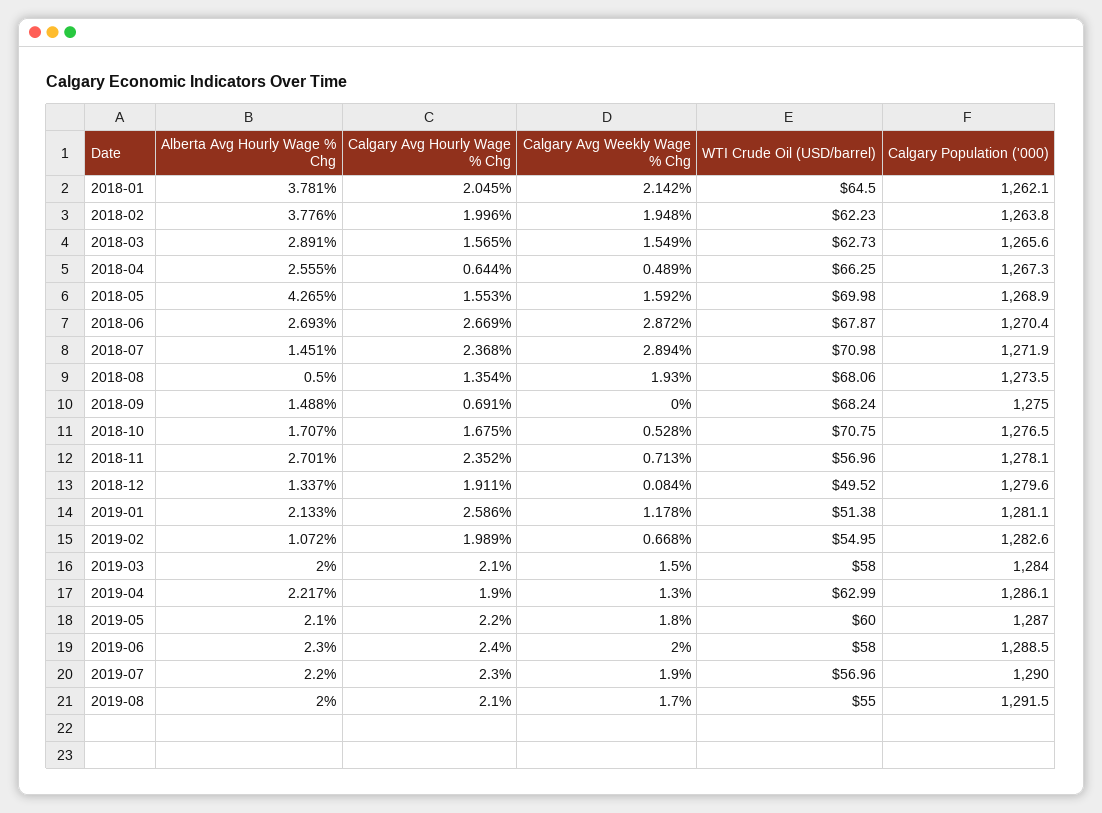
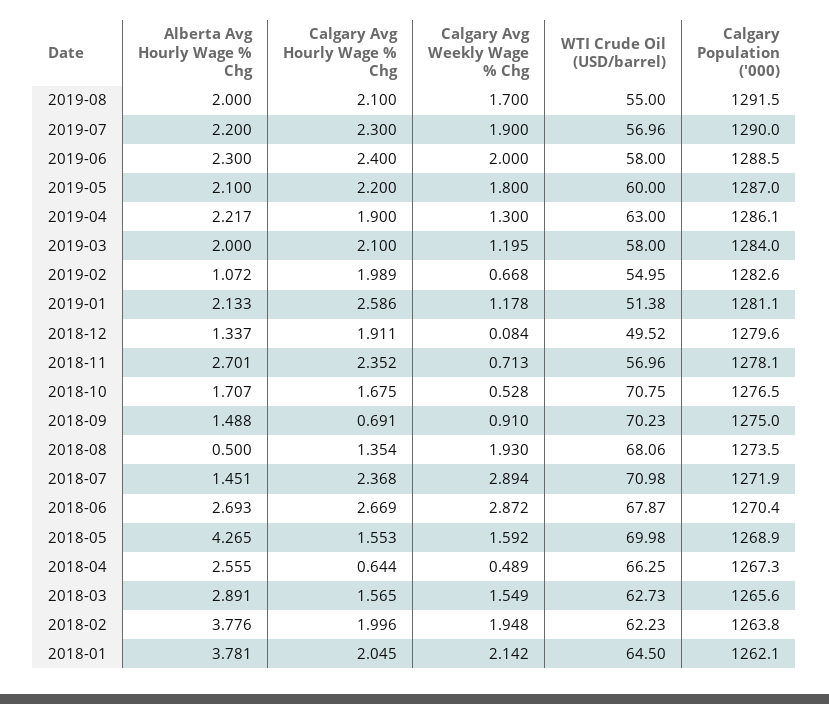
Calgary Avg Weekly Wage % Chg, 2018-09: 0 -> 0.91
WTI Crude Oil (USD/barrel), 2018-09: 68.24 -> 70.23
Calgary Avg Weekly Wage % Chg, 2019-03: 1.5 -> 1.195
WTI Crude Oil (USD/barrel), 2019-04: 62.99 -> 63

